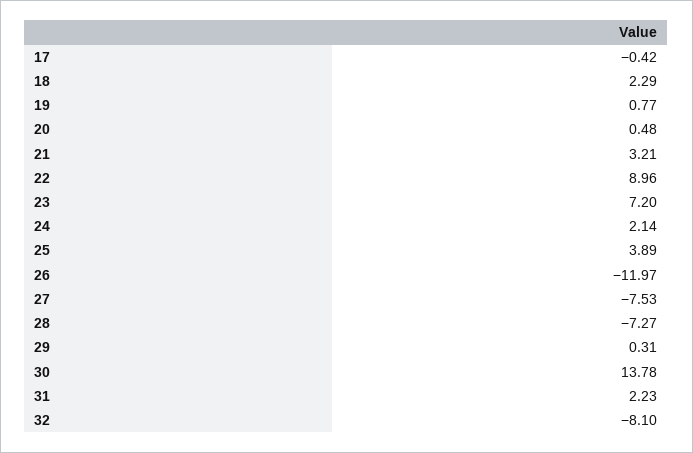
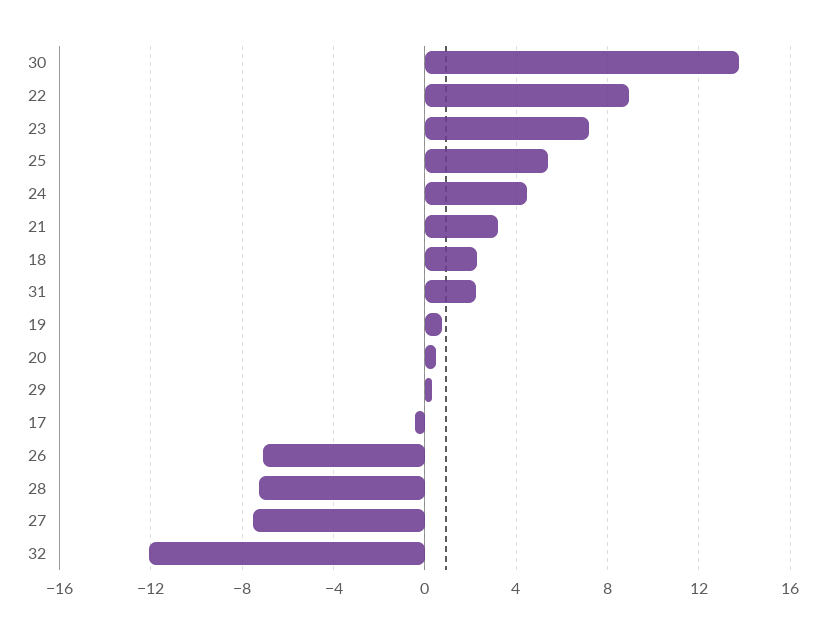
24: 2.14 -> 4.5
25: 3.89 -> 5.5
26: -11.97 -> -7
32: -8.1 -> -12

